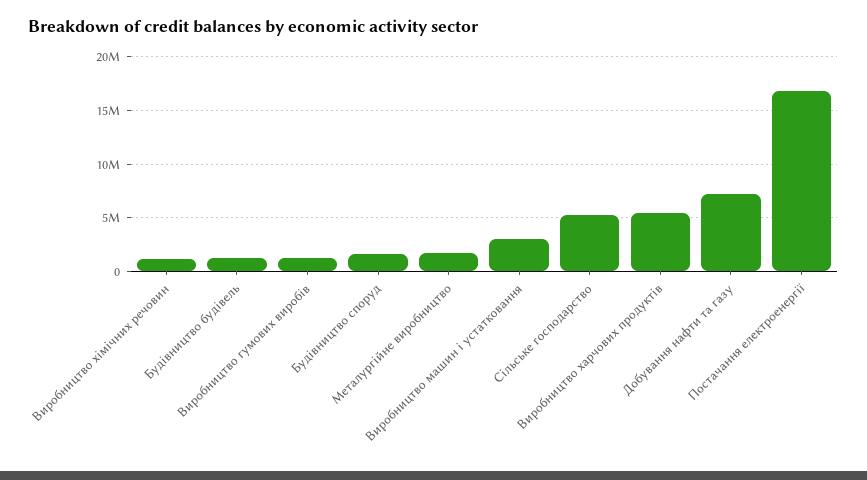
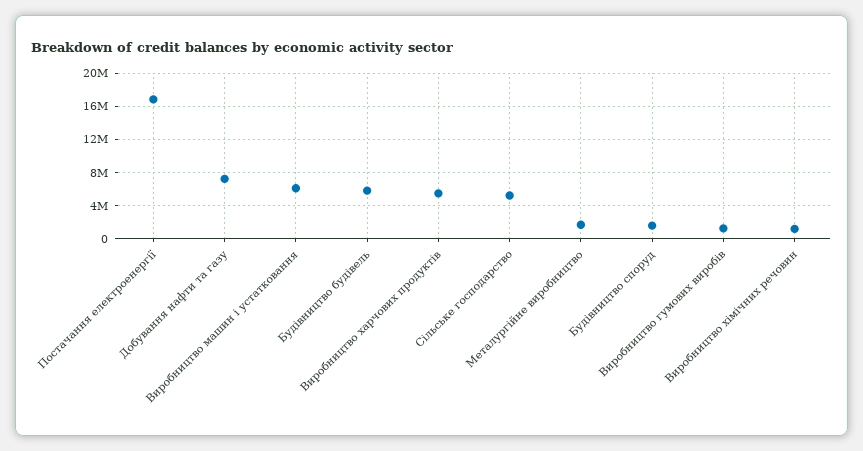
Будівництво будівель: 1000000 -> 6000000
Виробництво машин і устатковання: 3000000 -> 6000000

